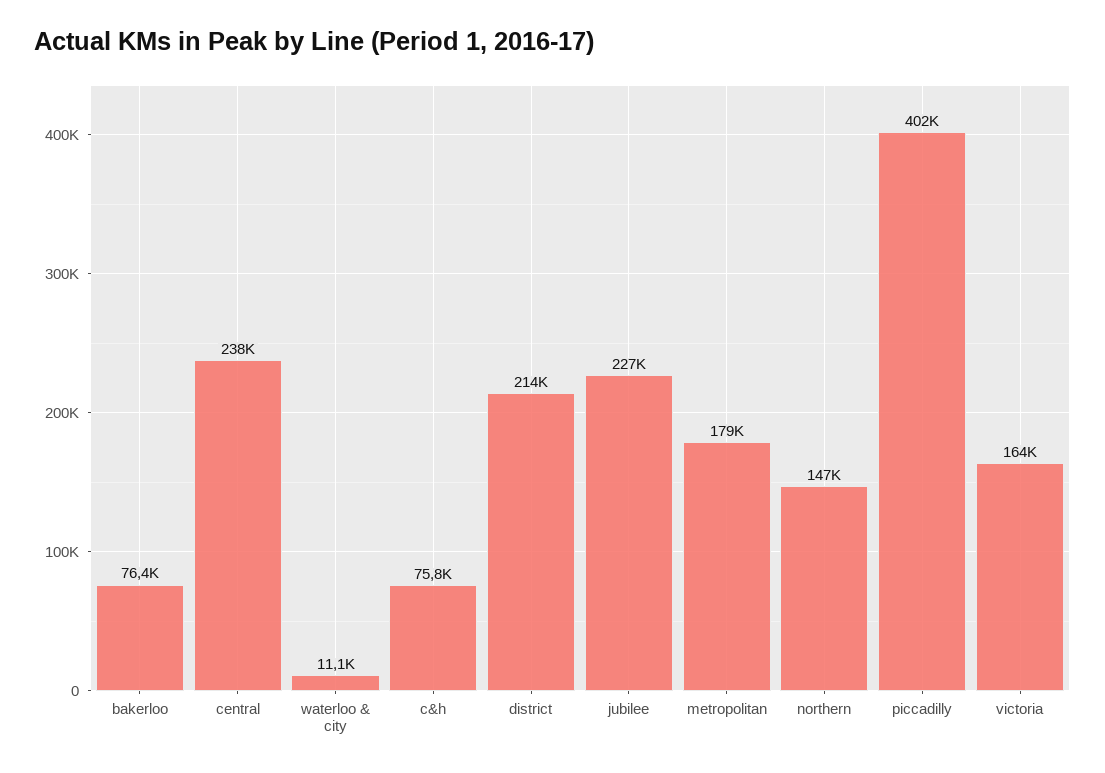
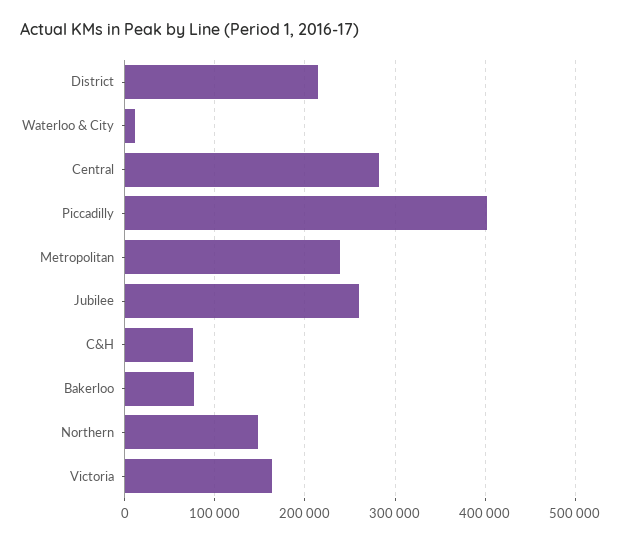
central: 238000 -> 280000
jubilee: 227000 -> 260000
metropolitan: 179000 -> 240000

